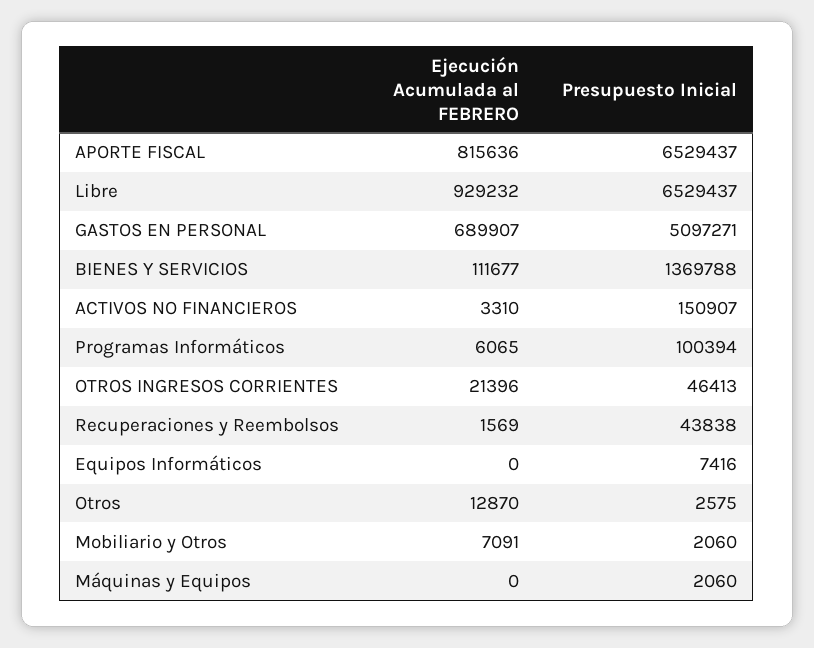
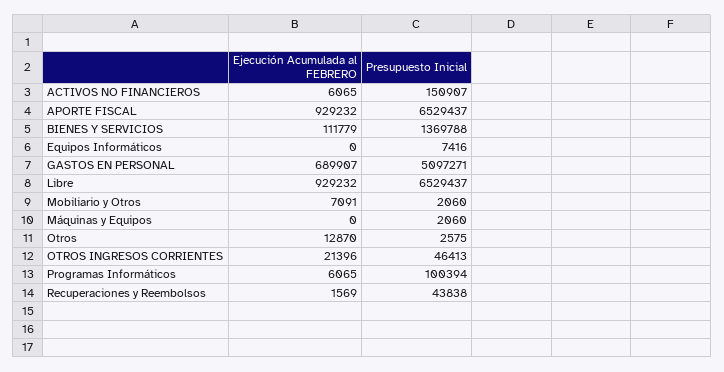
Ejecución Acumulada al FEBRERO, APORTE FISCAL: 815636 -> 929232
Ejecución Acumulada al FEBRERO, BIENES Y SERVICIOS: 111677 -> 111779
Ejecución Acumulada al FEBRERO, ACTIVOS NO FINANCIEROS: 3310 -> 6065

